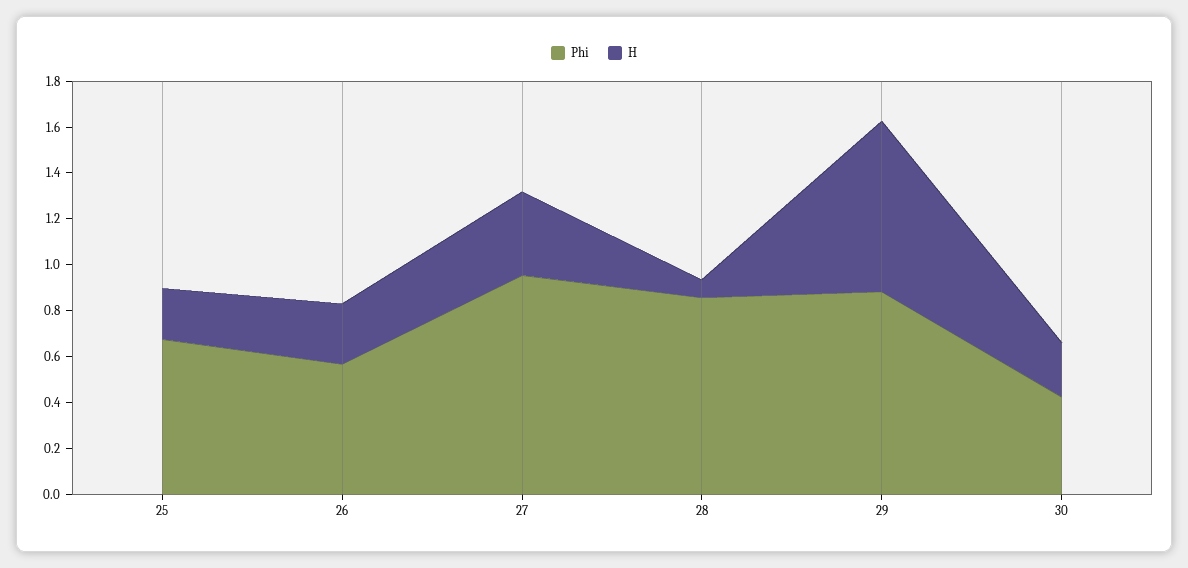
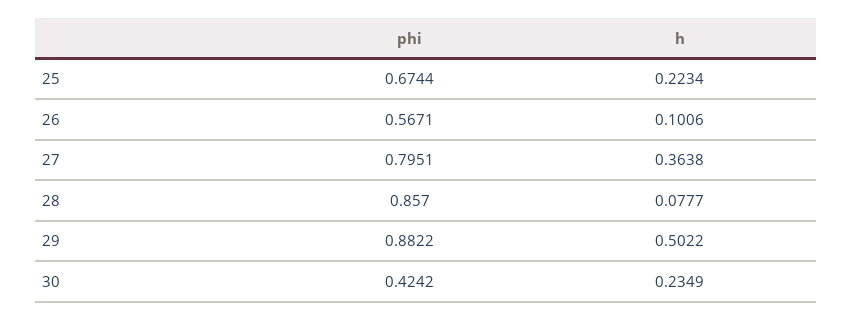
H, 26: 0.25 -> 0.1006
Phi, 27: 0.95 -> 0.7951
H, 29: 0.75 -> 0.5022

